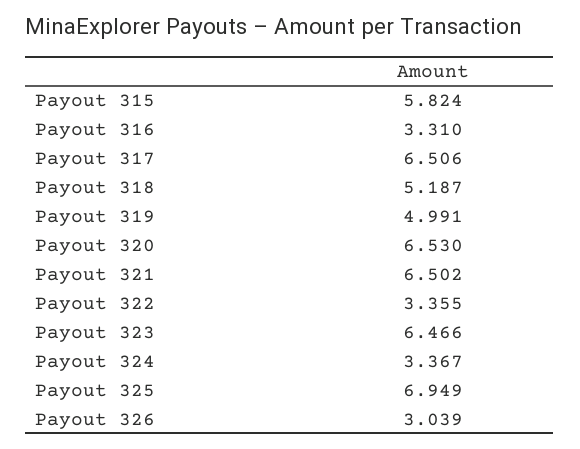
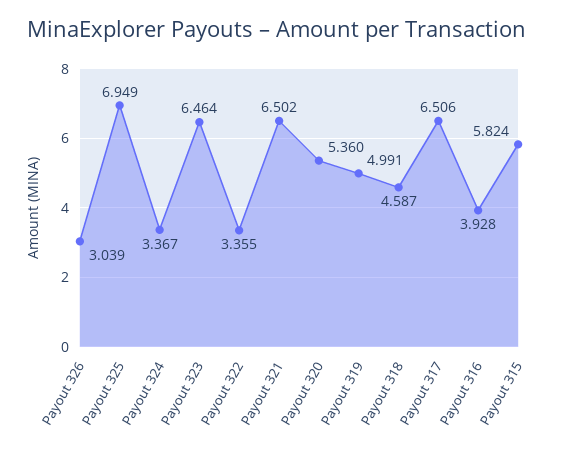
Payout 316: 3.31 -> 3.928
Payout 318: 5.187 -> 4.587
Payout 320: 6.53 -> 5.36
Payout 323: 6.466 -> 6.464

